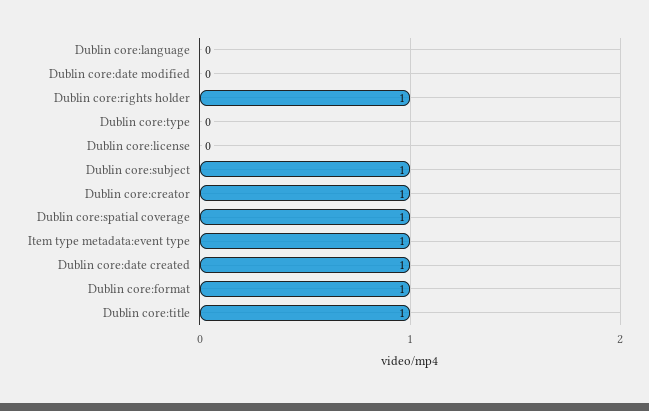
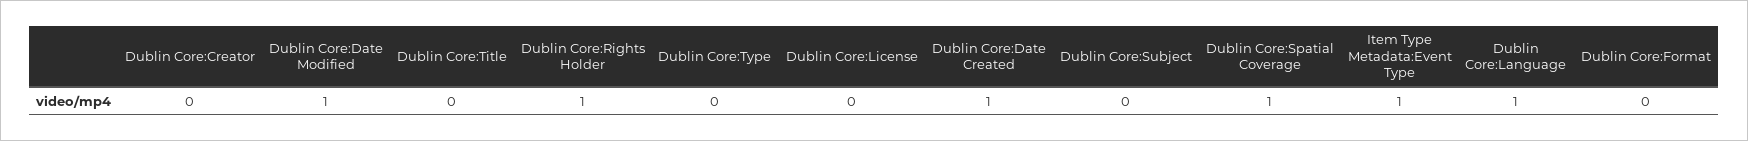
Dublin core:language: 0 -> 1
Dublin core:date modified: 0 -> 1
Dublin core:subject: 1 -> 0
Dublin core:creator: 1 -> 0
Dublin core:format: 1 -> 0
Dublin core:title: 1 -> 0

